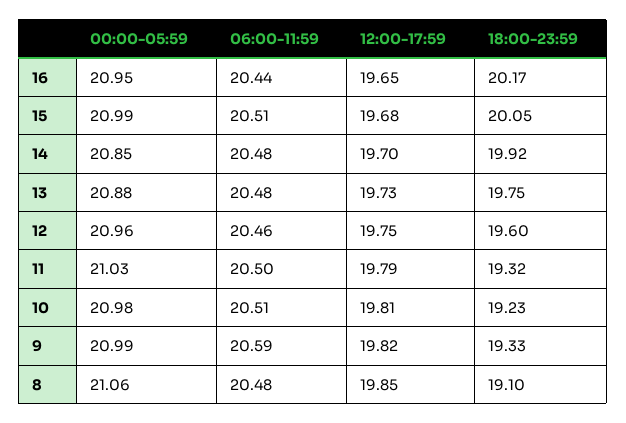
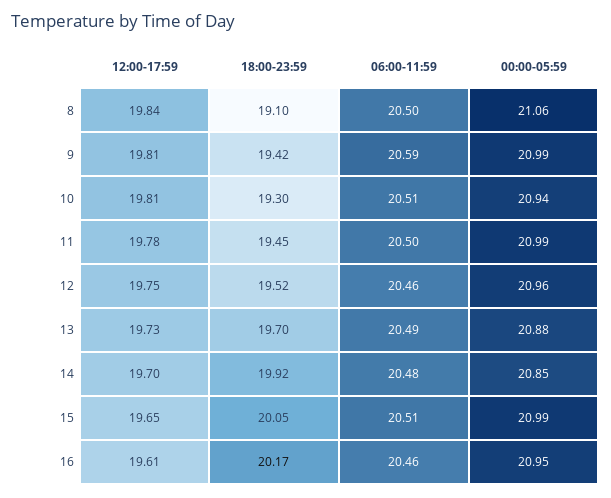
06:00-11:59, 16: 20.44 -> 20.46
12:00-17:59, 16: 19.65 -> 19.61
12:00-17:59, 15: 19.68 -> 19.65
06:00-11:59, 13: 20.48 -> 20.49
18:00-23:59, 13: 19.75 -> 19.7
18:00-23:59, 12: 19.6 -> 19.52
00:00-05:59, 11: 21.03 -> 20.99
12:00-17:59, 11: 19.79 -> 19.78
18:00-23:59, 11: 19.32 -> 19.45
00:00-05:59, 10: 20.98 -> 20.94
18:00-23:59, 10: 19.23 -> 19.3
12:00-17:59, 9: 19.82 -> 19.81
18:00-23:59, 9: 19.33 -> 19.42
06:00-11:59, 8: 20.48 -> 20.5
12:00-17:59, 8: 19.85 -> 19.84

